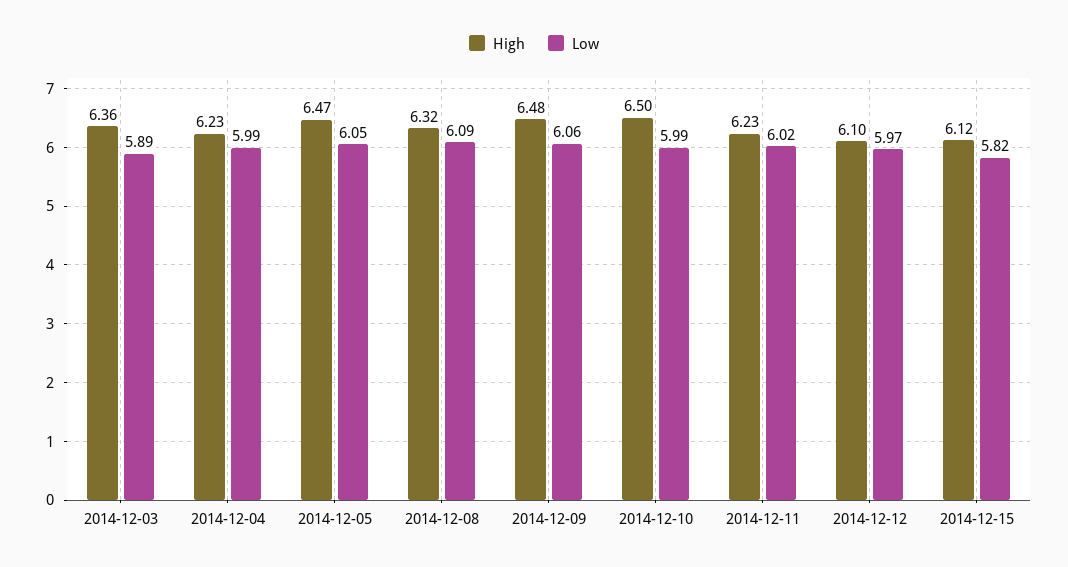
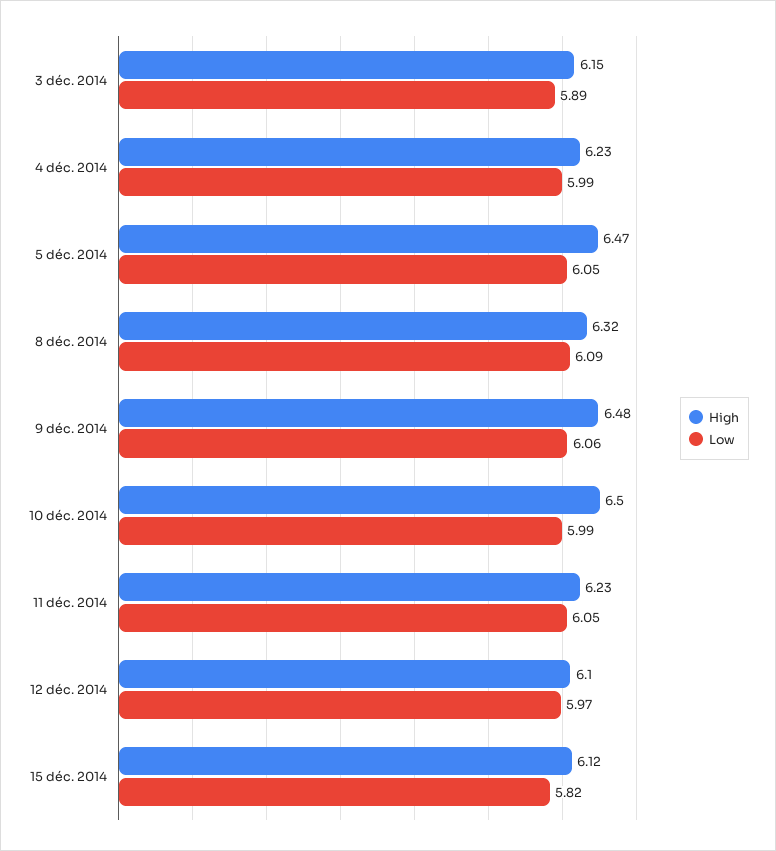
High, 2014-12-03: 6.36 -> 6.15
Low, 2014-12-11: 6.02 -> 6.05

